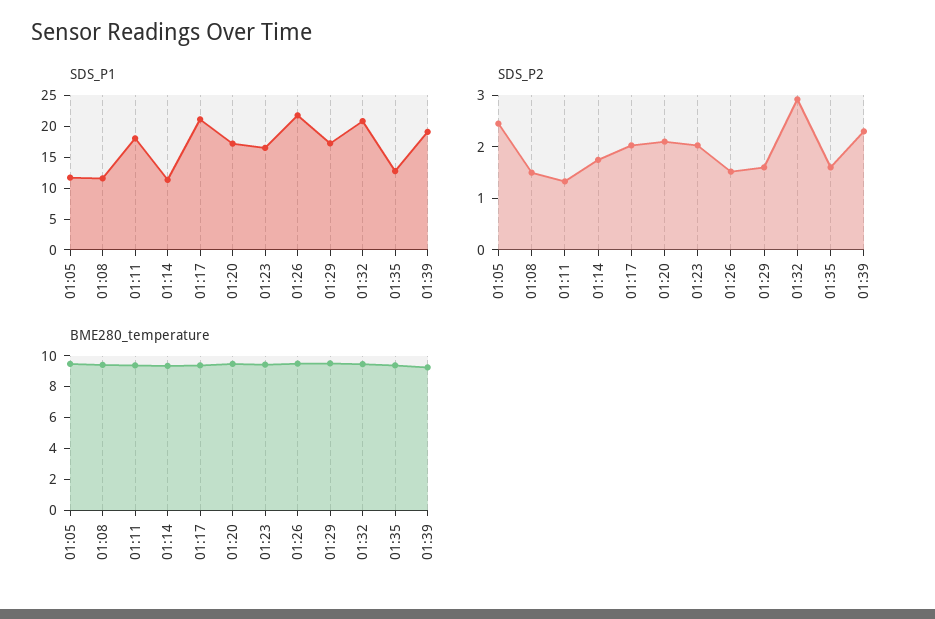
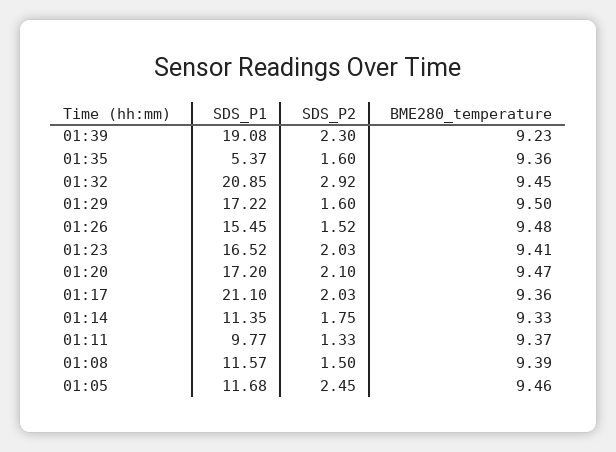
SDS_P1, 01:11: 17.5 -> 9.77
SDS_P1, 01:26: 22.5 -> 15.45
SDS_P1, 01:35: 12.5 -> 5.37

